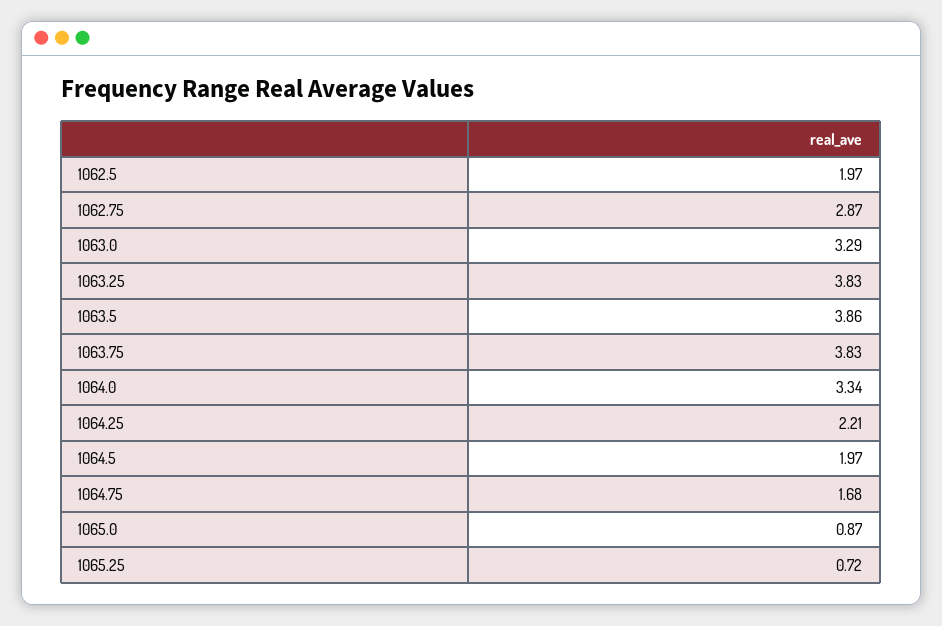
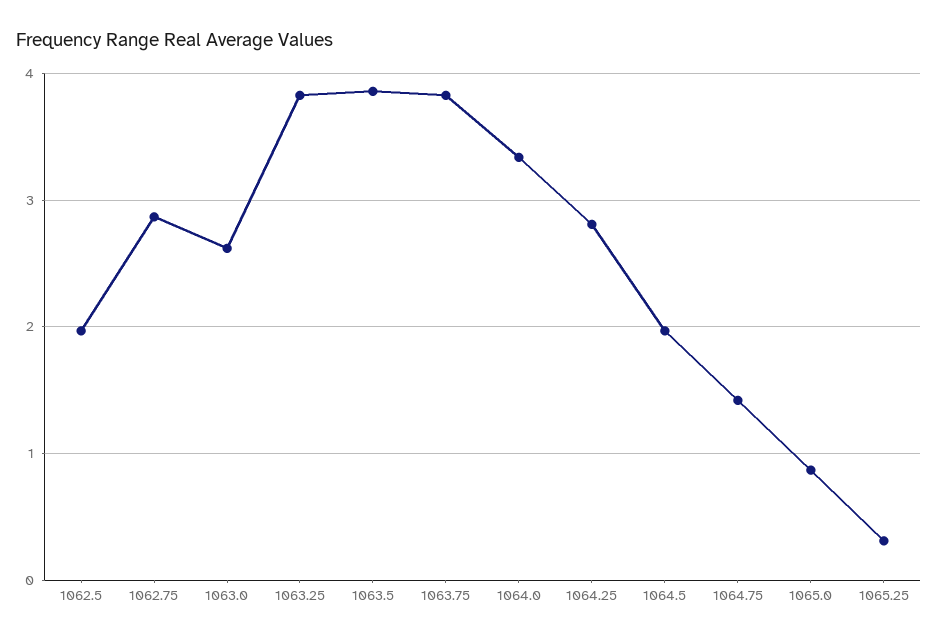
1063.0: 3.29 -> 2.6
1064.25: 2.21 -> 2.8
1064.75: 1.68 -> 1.4
1065.25: 0.72 -> 0.3

